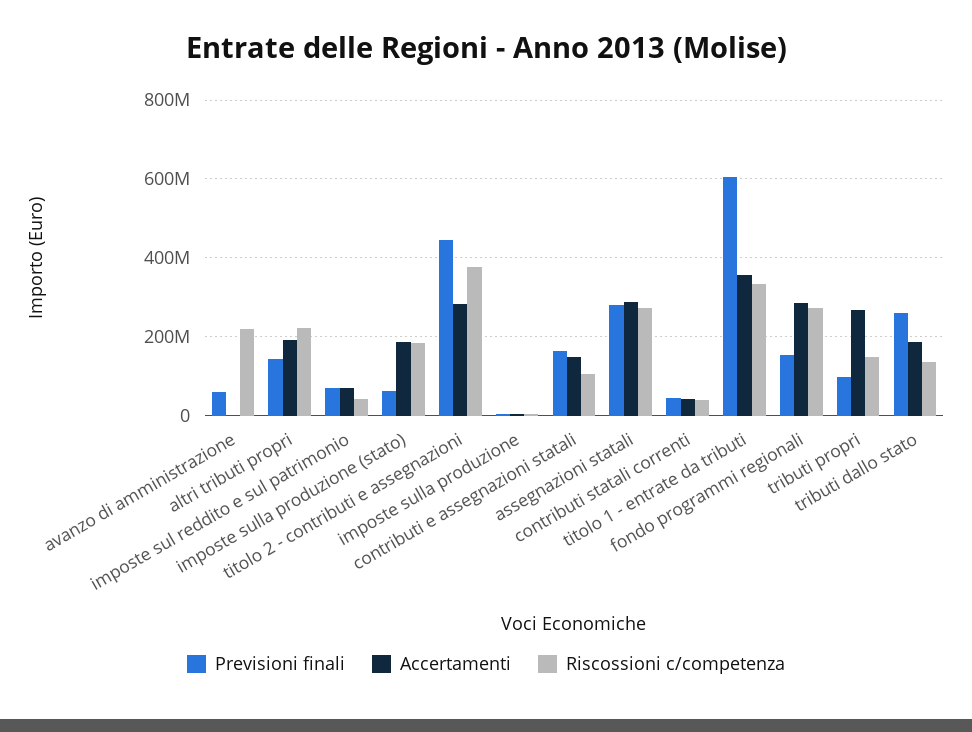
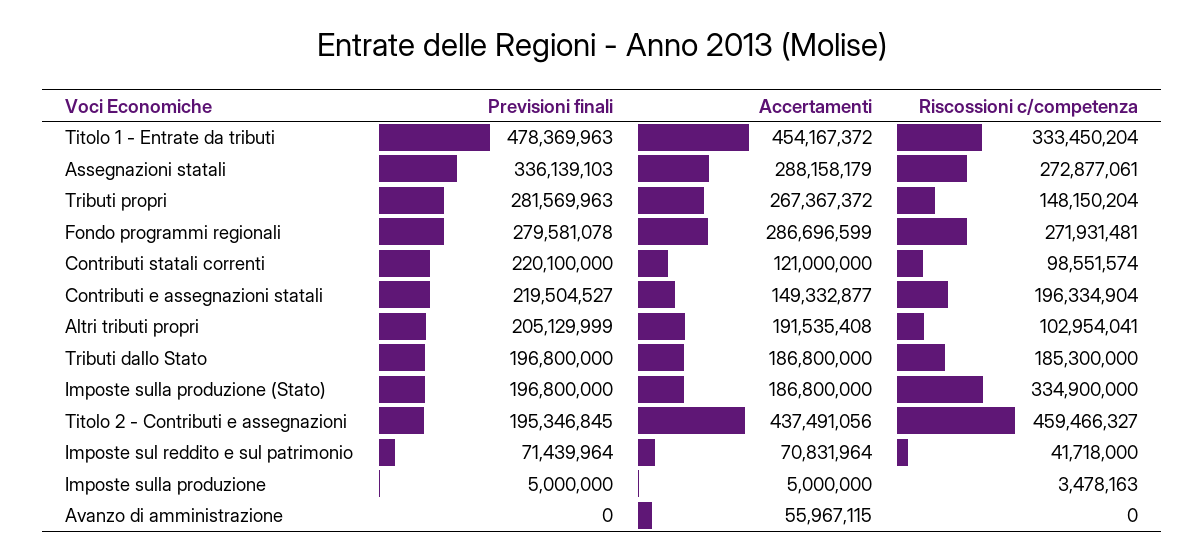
Previsioni finali, avanzo di amministrazione: 60000000 -> 0
Accertamenti, avanzo di amministrazione: 0 -> 55967115
Riscossioni c/competenza, avanzo di amministrazione: 220000000 -> 0
Previsioni finali, altri tributi propri: 140000000 -> 205129999
Riscossioni c/competenza, altri tributi propri: 220000000 -> 102954041
Previsioni finali, imposte sulla produzione (stato): 60000000 -> 196800000
Riscossioni c/competenza, imposte sulla produzione (stato): 180000000 -> 334900000
Previsioni finali, titolo 2 - contributi e assegnazioni: 440000000 -> 195346845
Accertamenti, titolo 2 - contributi e assegnazioni: 280000000 -> 437491056
Riscossioni c/competenza, titolo 2 - contributi e assegnazioni: 380000000 -> 459466327
Previsioni finali, contributi e assegnazioni statali: 160000000 -> 219504527
Riscossioni c/competenza, contributi e assegnazioni statali: 100000000 -> 196334904
Previsioni finali, assegnazioni statali: 280000000 -> 336139103
Previsioni finali, contributi statali correnti: 40000000 -> 220100000
Accertamenti, contributi statali correnti: 40000000 -> 121000000
Riscossioni c/competenza, contributi statali correnti: 40000000 -> 98551574
Previsioni finali, titolo 1 - entrate da tributi: 600000000 -> 478369963
Accertamenti, titolo 1 - entrate da tributi: 360000000 -> 454167372
Previsioni finali, fondo programmi regionali: 160000000 -> 279581078
Previsioni finali, tributi propri: 100000000 -> 281569963
Previsioni finali, tributi dallo stato: 260000000 -> 196800000
Riscossioni c/competenza, tributi dallo stato: 140000000 -> 185300000

